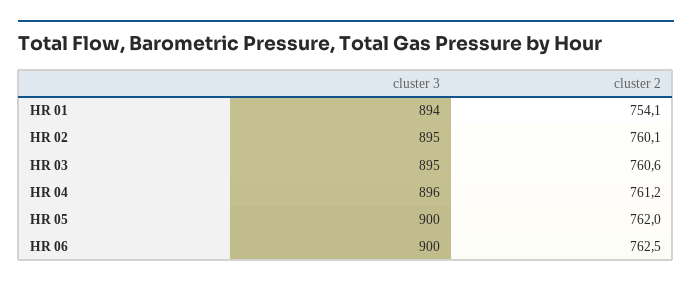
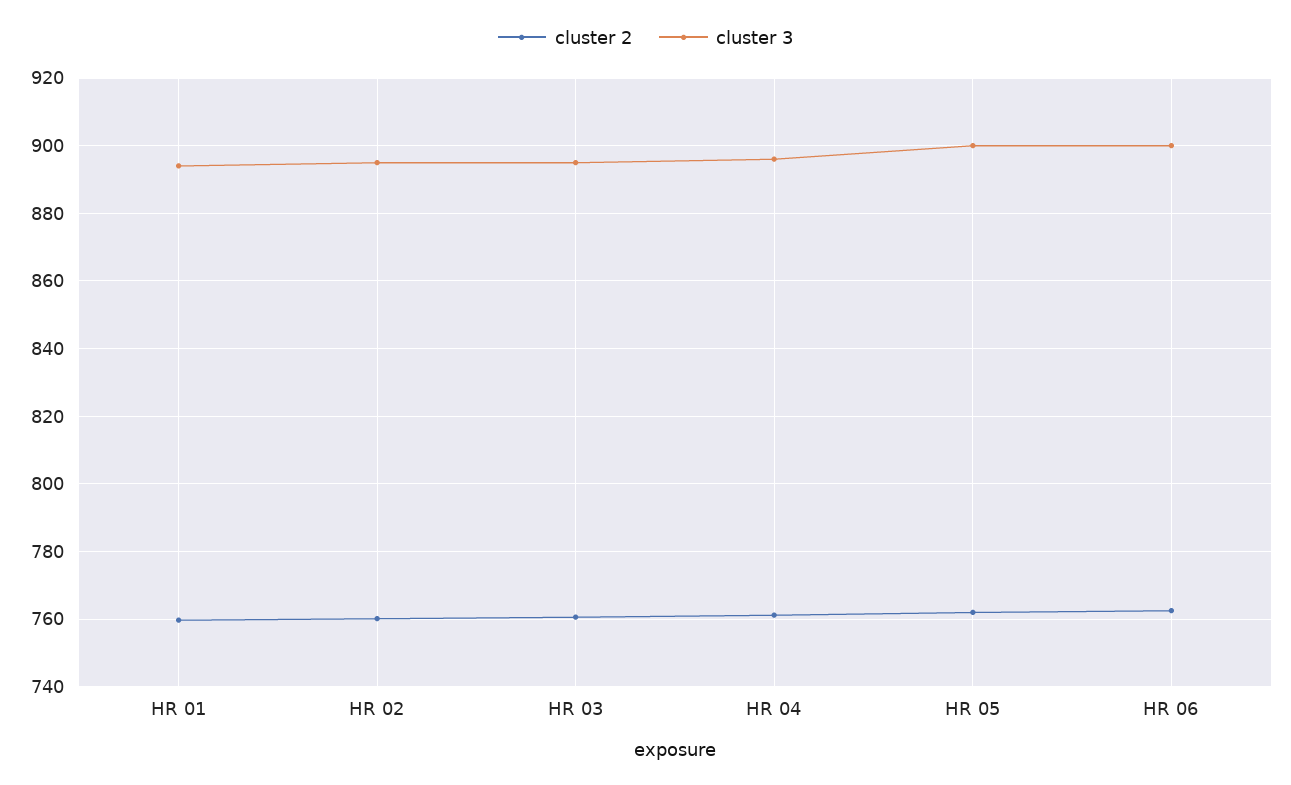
cluster 2, HR 01: 754.1 -> 760

